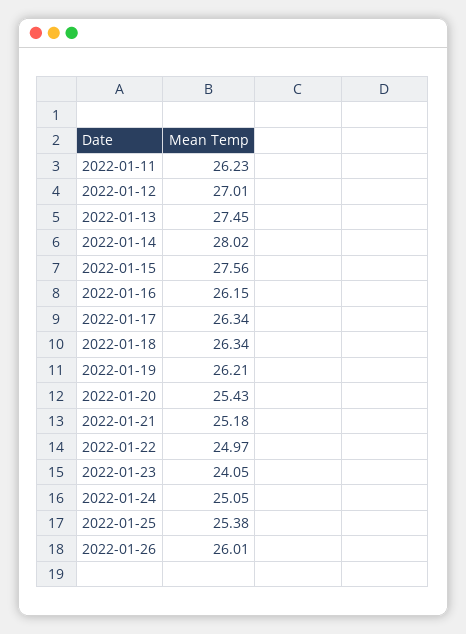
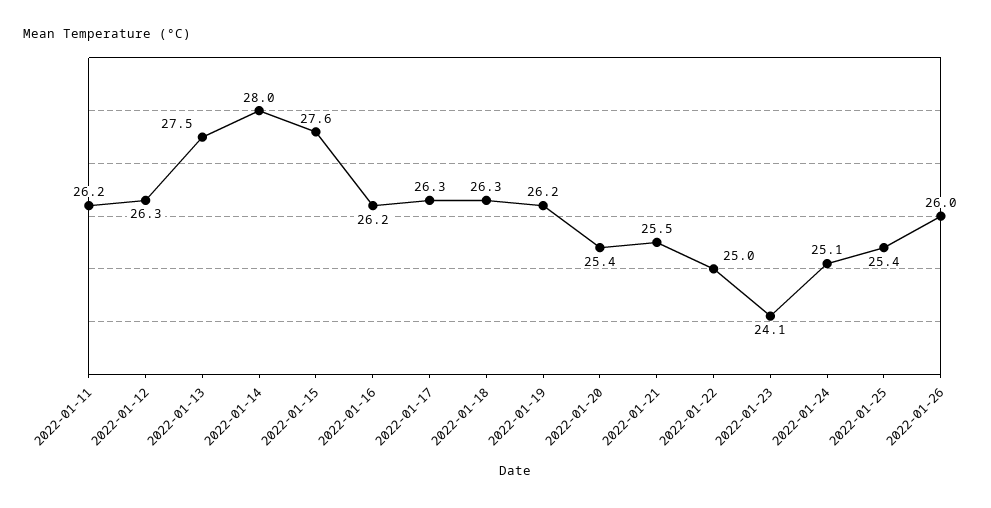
2022-01-12: 27.01 -> 26.3
2022-01-21: 25.18 -> 25.5

